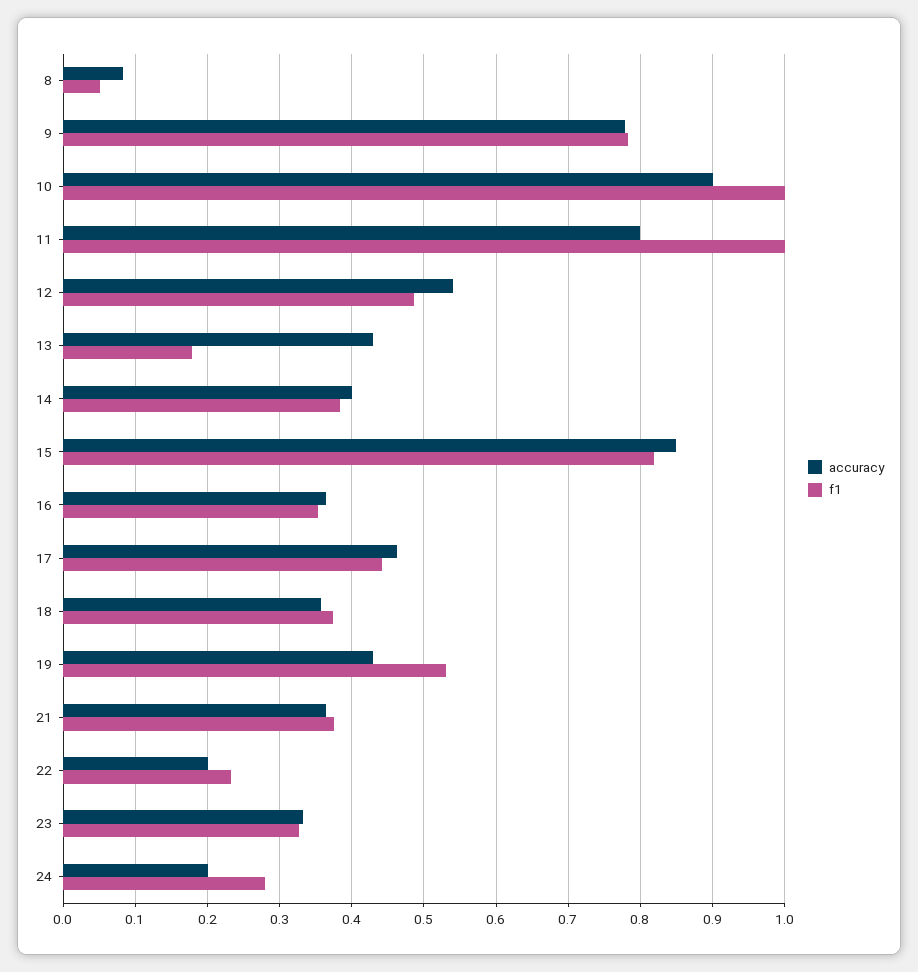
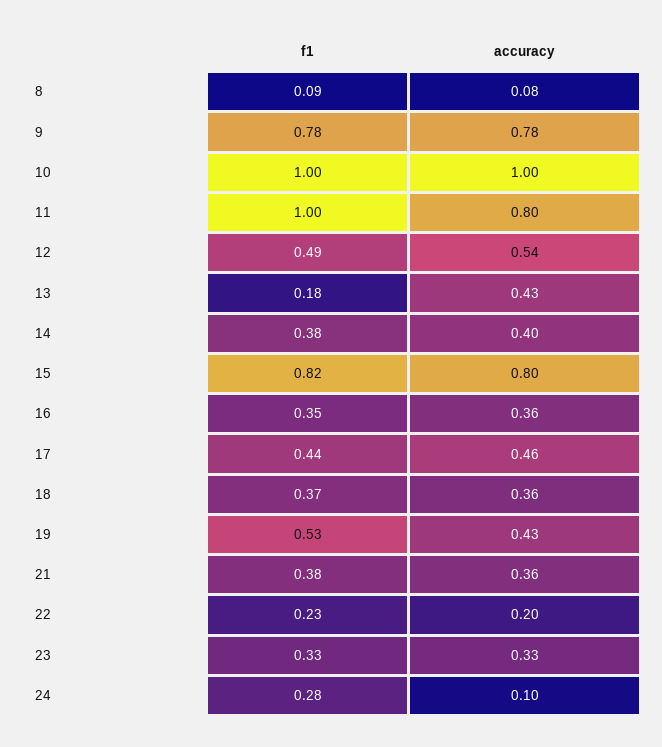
f1, 8: 0.05 -> 0.09
accuracy, 10: 0.9 -> 1
accuracy, 15: 0.85 -> 0.8
accuracy, 24: 0.2 -> 0.1

